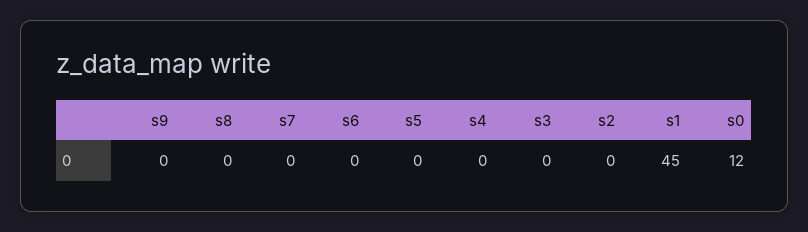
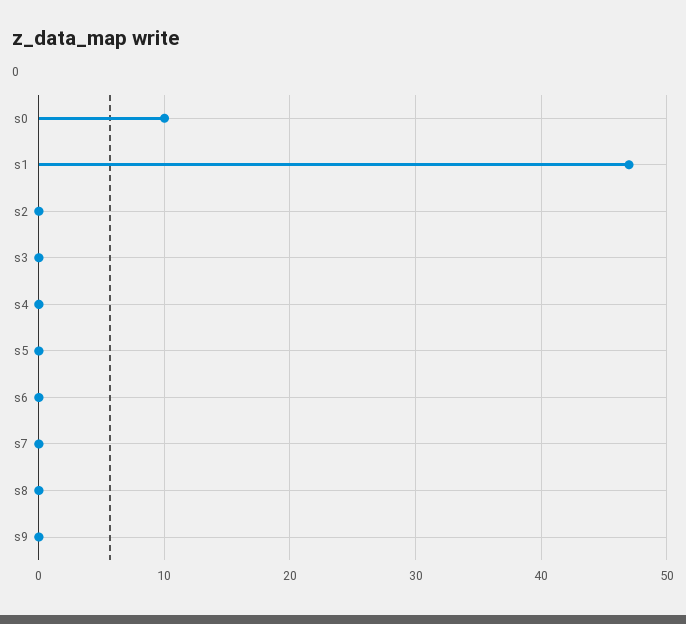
s1: 45 -> 47
s0: 12 -> 10

